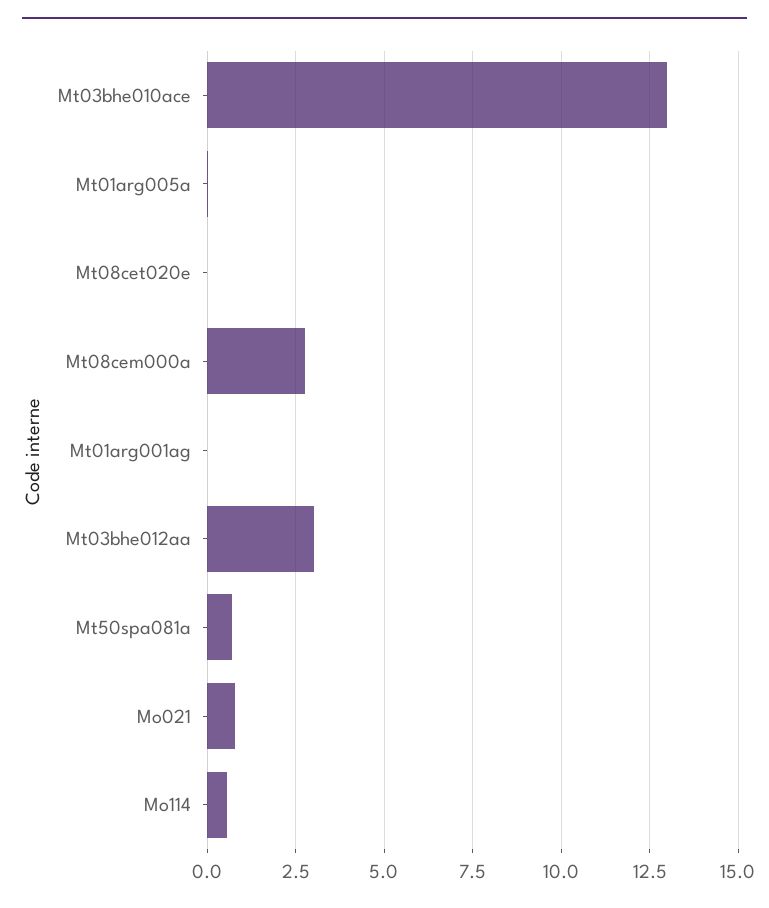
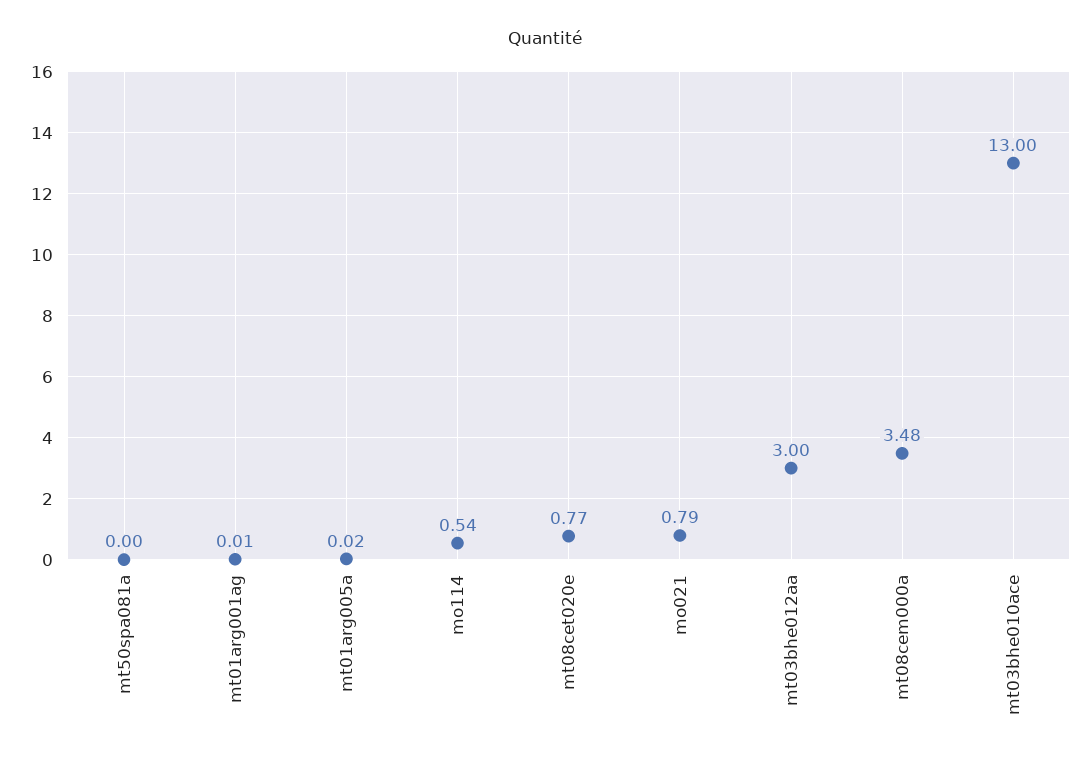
Mt08cet020e: 0 -> 0.77
Mt08cem000a: 2.75 -> 3.48
Mt50spa081a: 0.75 -> 0

